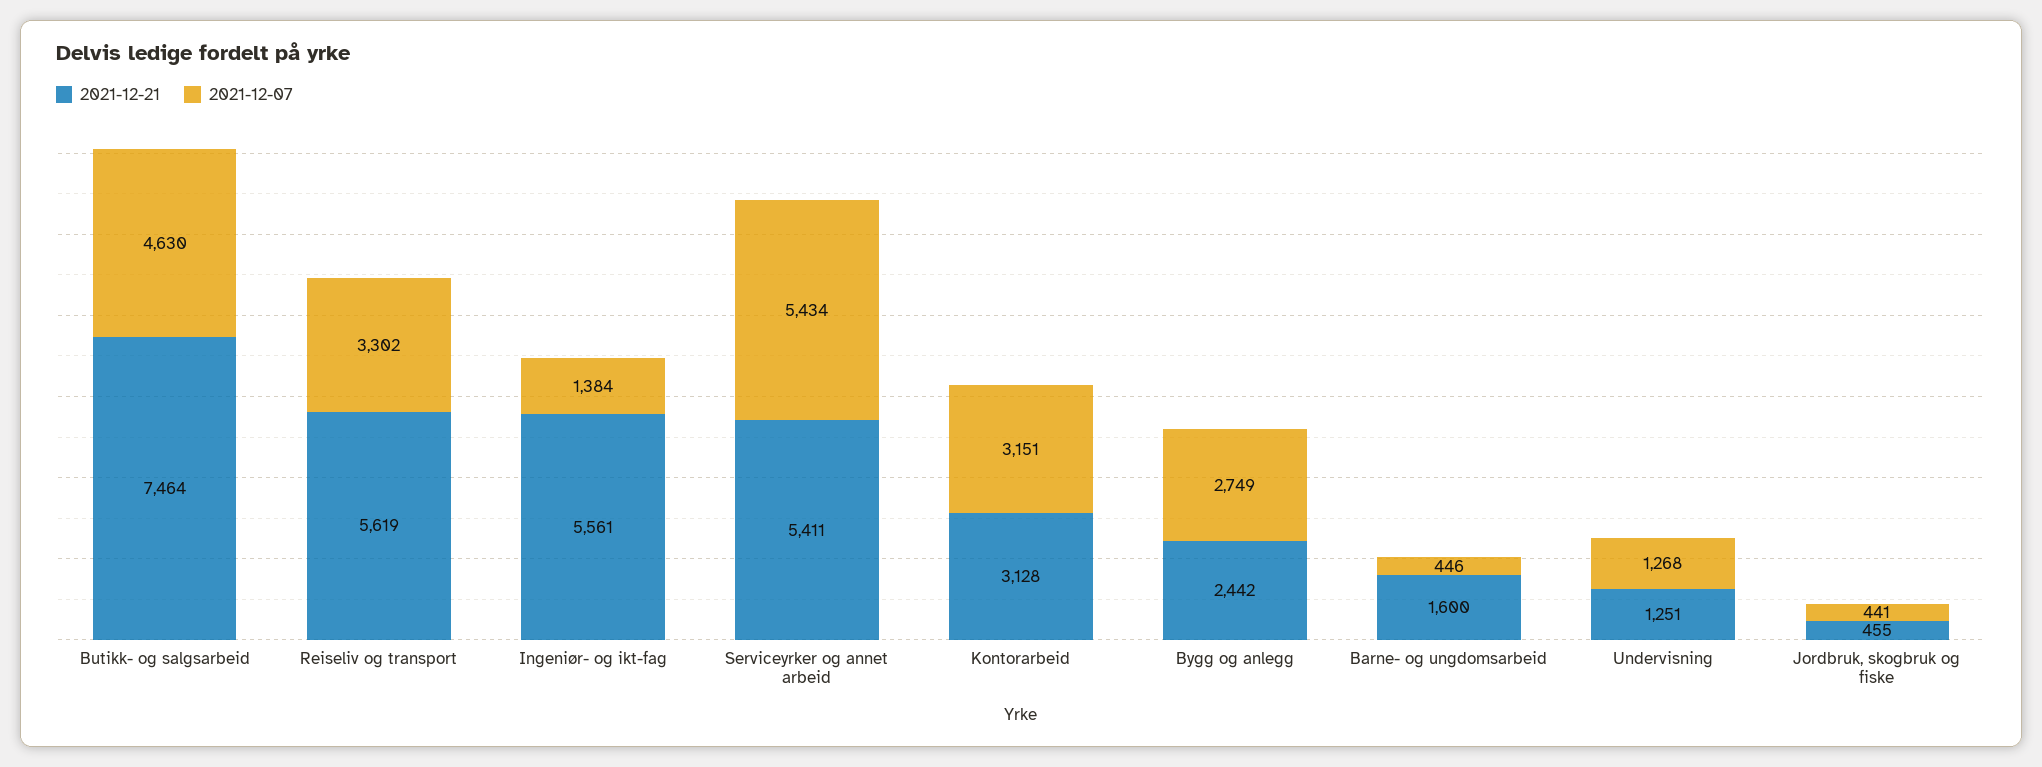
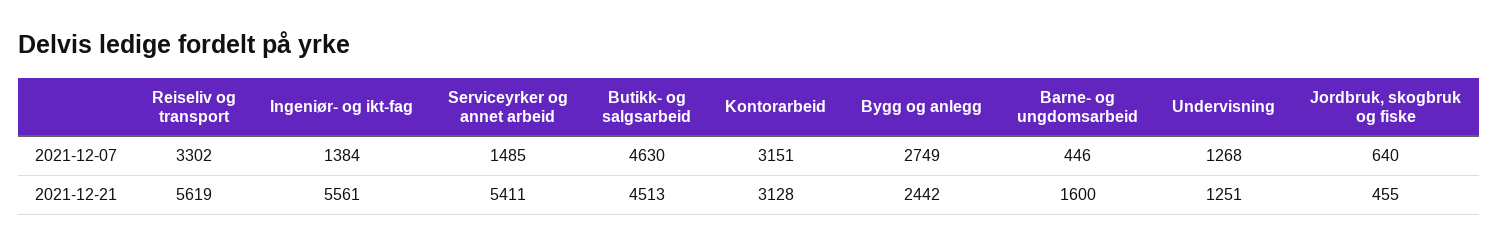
2021-12-21, Butikk- og salgsarbeid: 7464 -> 4513
2021-12-07, Serviceyrker og annet arbeid: 5434 -> 1485
2021-12-07, Jordbruk, skogbruk og fiske: 441 -> 640

